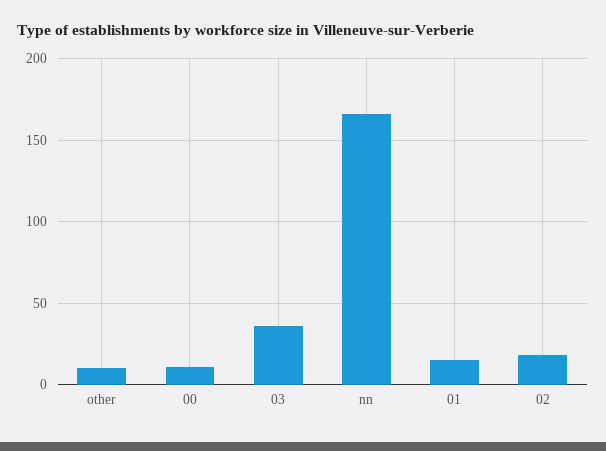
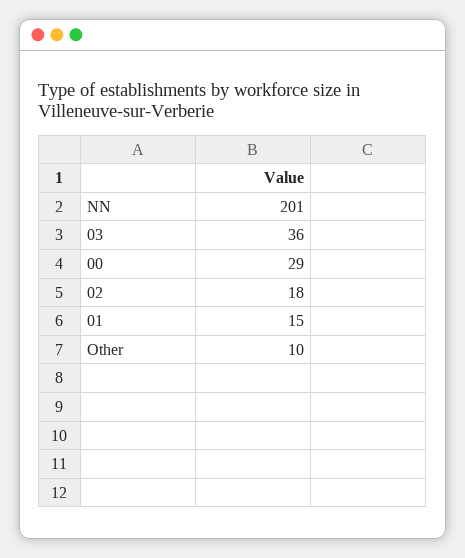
00: 10 -> 29
nn: 165 -> 201

